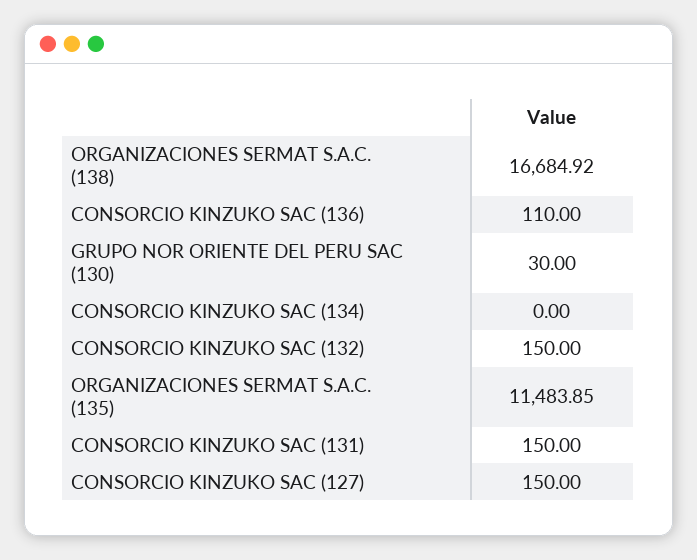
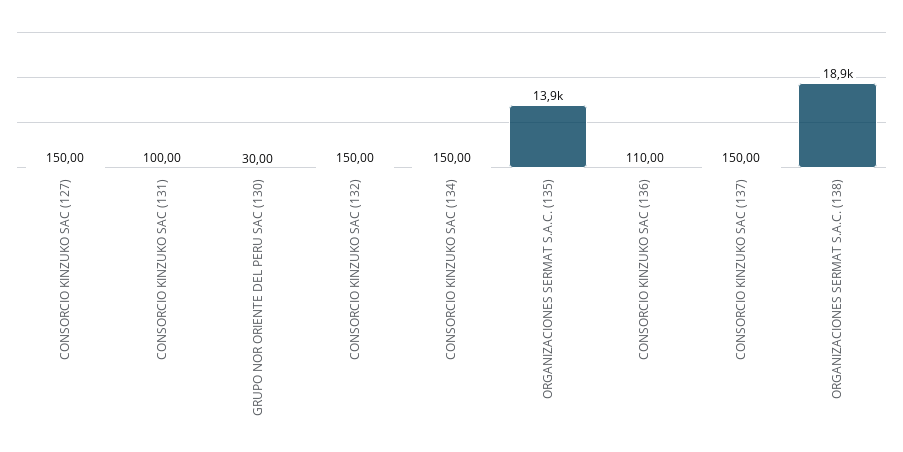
ORGANIZACIONES SERMAT S.A.C. (138): 16684.92 -> 18900
CONSORCIO KINZUKO SAC (134): 0 -> 150
ORGANIZACIONES SERMAT S.A.C. (135): 11483.85 -> 13900
CONSORCIO KINZUKO SAC (131): 150 -> 100
CONSORCIO KINZUKO SAC (137): none -> 150

